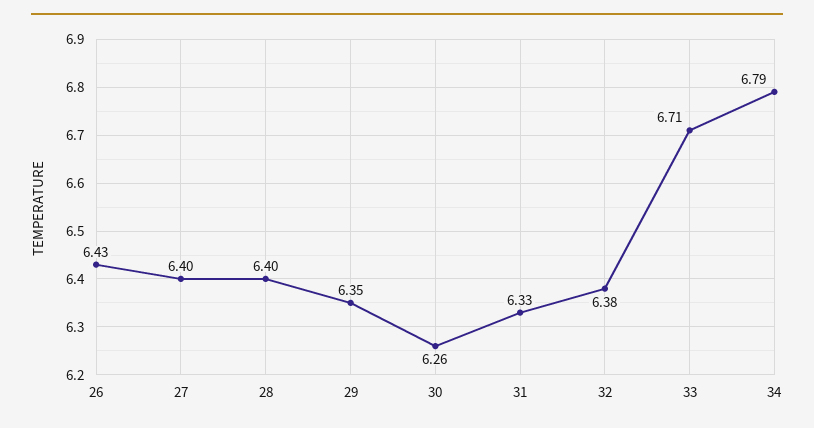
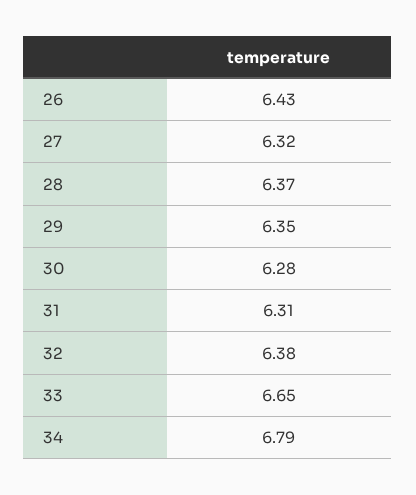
27: 6.4 -> 6.32
28: 6.4 -> 6.37
30: 6.26 -> 6.28
31: 6.33 -> 6.31
33: 6.71 -> 6.65

